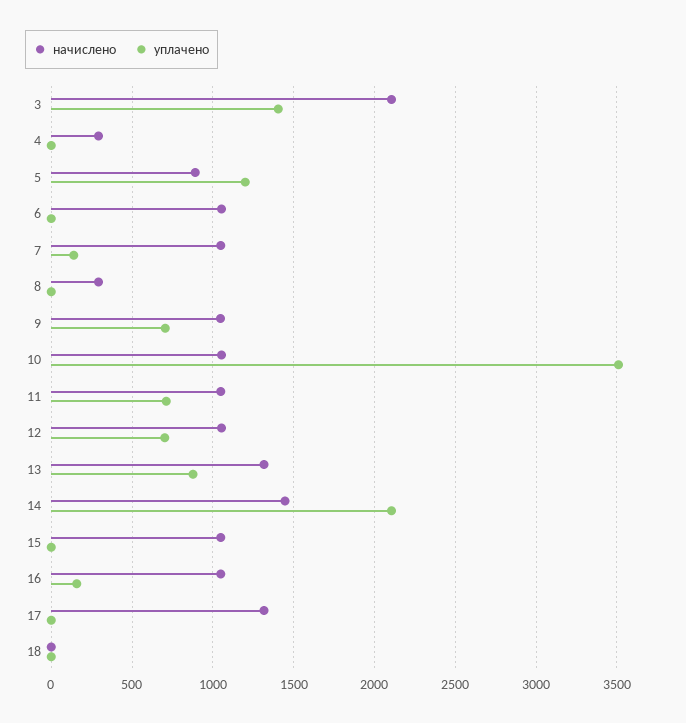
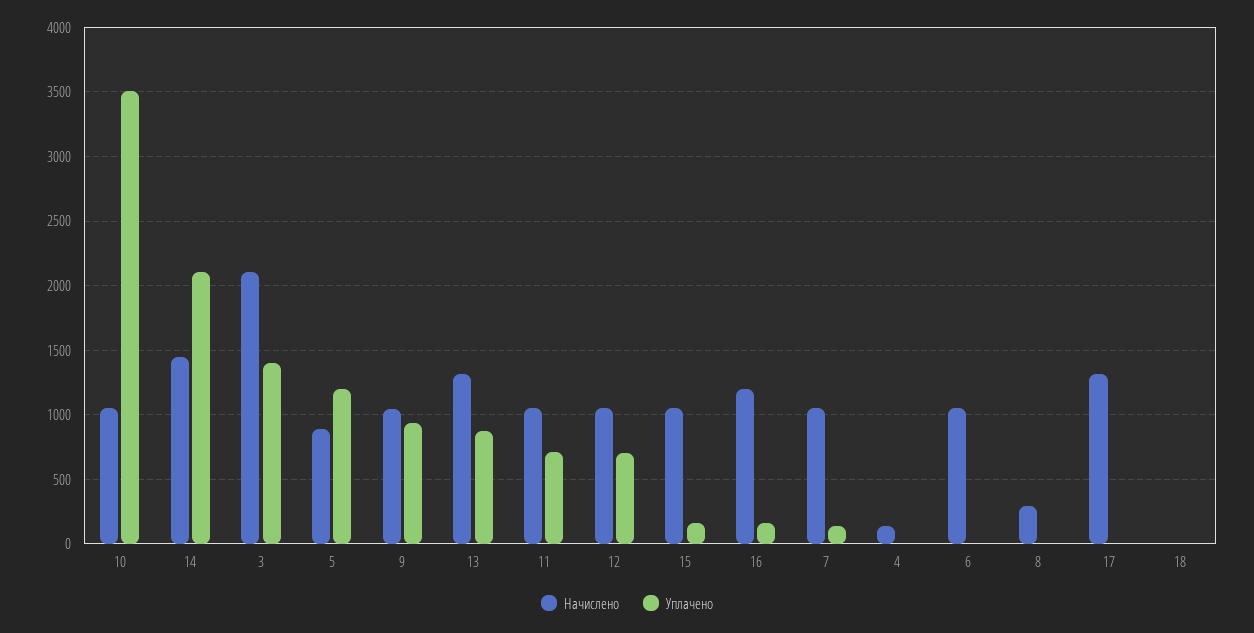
начислено, 4: 300 -> 150
уплачено, 9: 700 -> 950
уплачено, 15: 0 -> 150
начислено, 16: 1050 -> 1200

